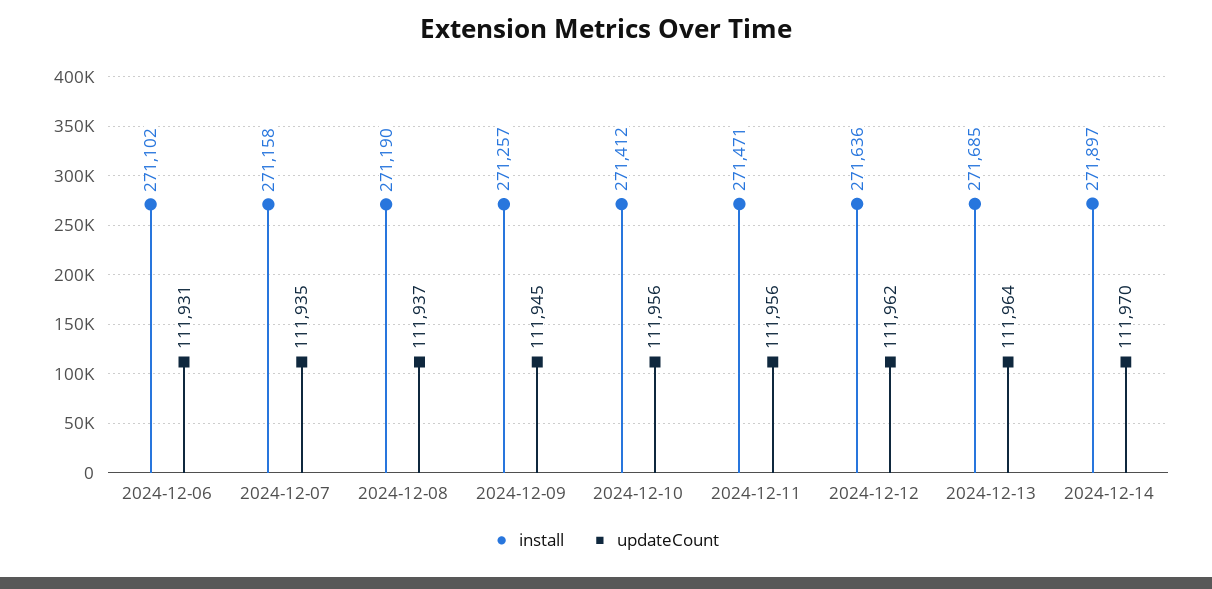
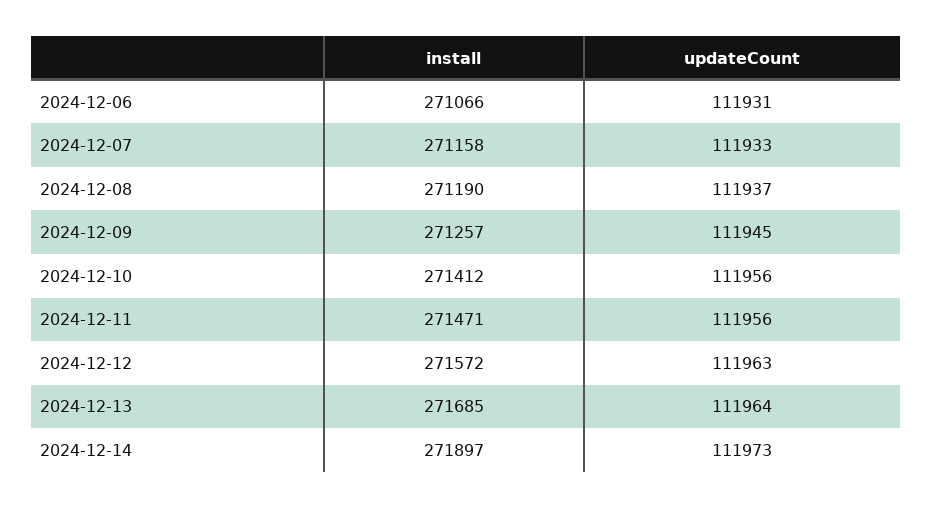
install, 2024-12-06: 271102 -> 271066
updateCount, 2024-12-07: 111935 -> 111933
install, 2024-12-12: 271636 -> 271572
updateCount, 2024-12-12: 111962 -> 111963
updateCount, 2024-12-14: 111970 -> 111973

